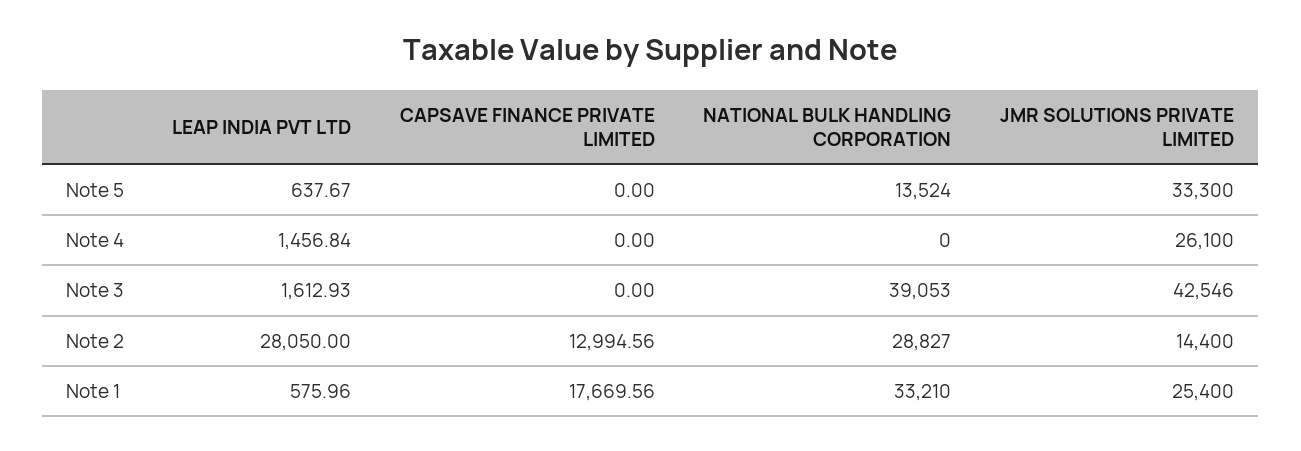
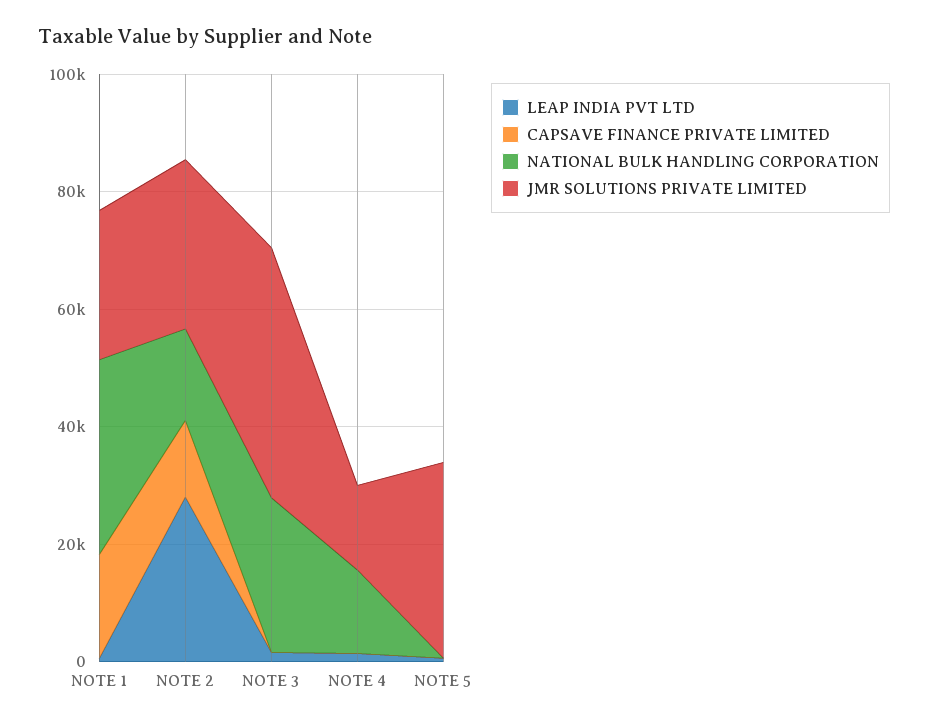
NATIONAL BULK HANDLING CORPORATION, Note 5: 13524 -> 0
NATIONAL BULK HANDLING CORPORATION, Note 4: 0 -> 15000
JMR SOLUTIONS PRIVATE LIMITED, Note 4: 26100 -> 15000
NATIONAL BULK HANDLING CORPORATION, Note 3: 39053 -> 25000
NATIONAL BULK HANDLING CORPORATION, Note 2: 28827 -> 15000
JMR SOLUTIONS PRIVATE LIMITED, Note 2: 14400 -> 30000

